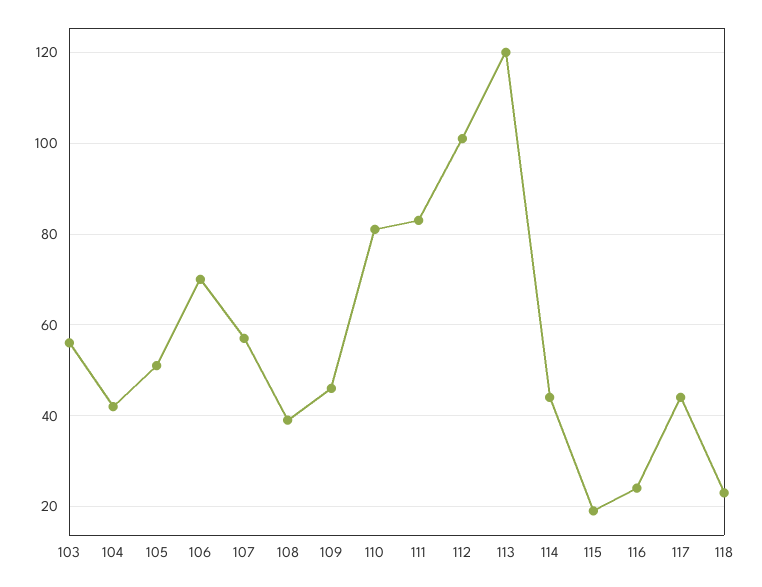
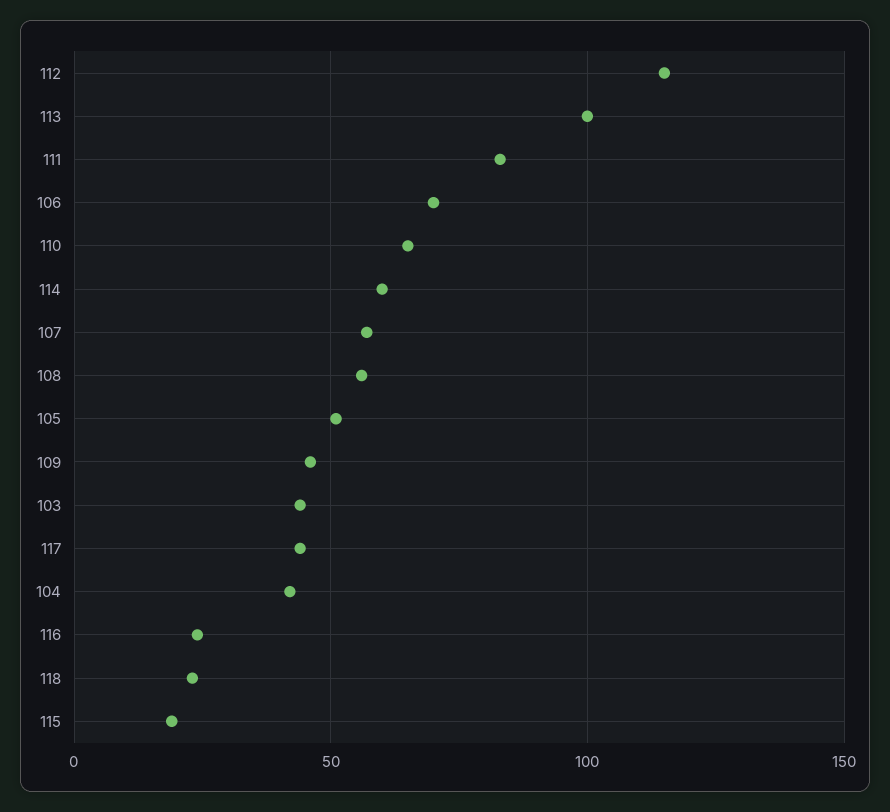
103: 55 -> 45
108: 40 -> 55
110: 80 -> 65
112: 100 -> 115
113: 120 -> 100
114: 45 -> 60

